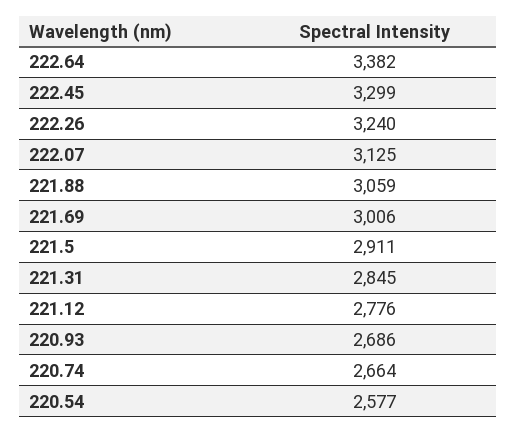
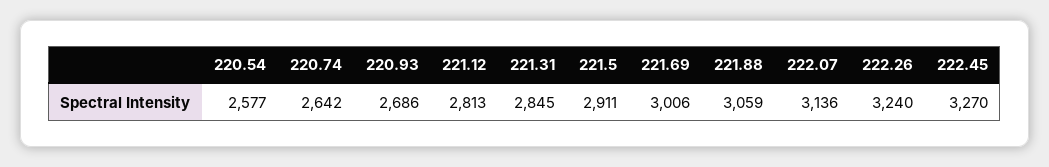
222.64: 3382 -> none
222.45: 3299 -> 3270
222.07: 3125 -> 3136
221.12: 2776 -> 2813
220.74: 2664 -> 2642

